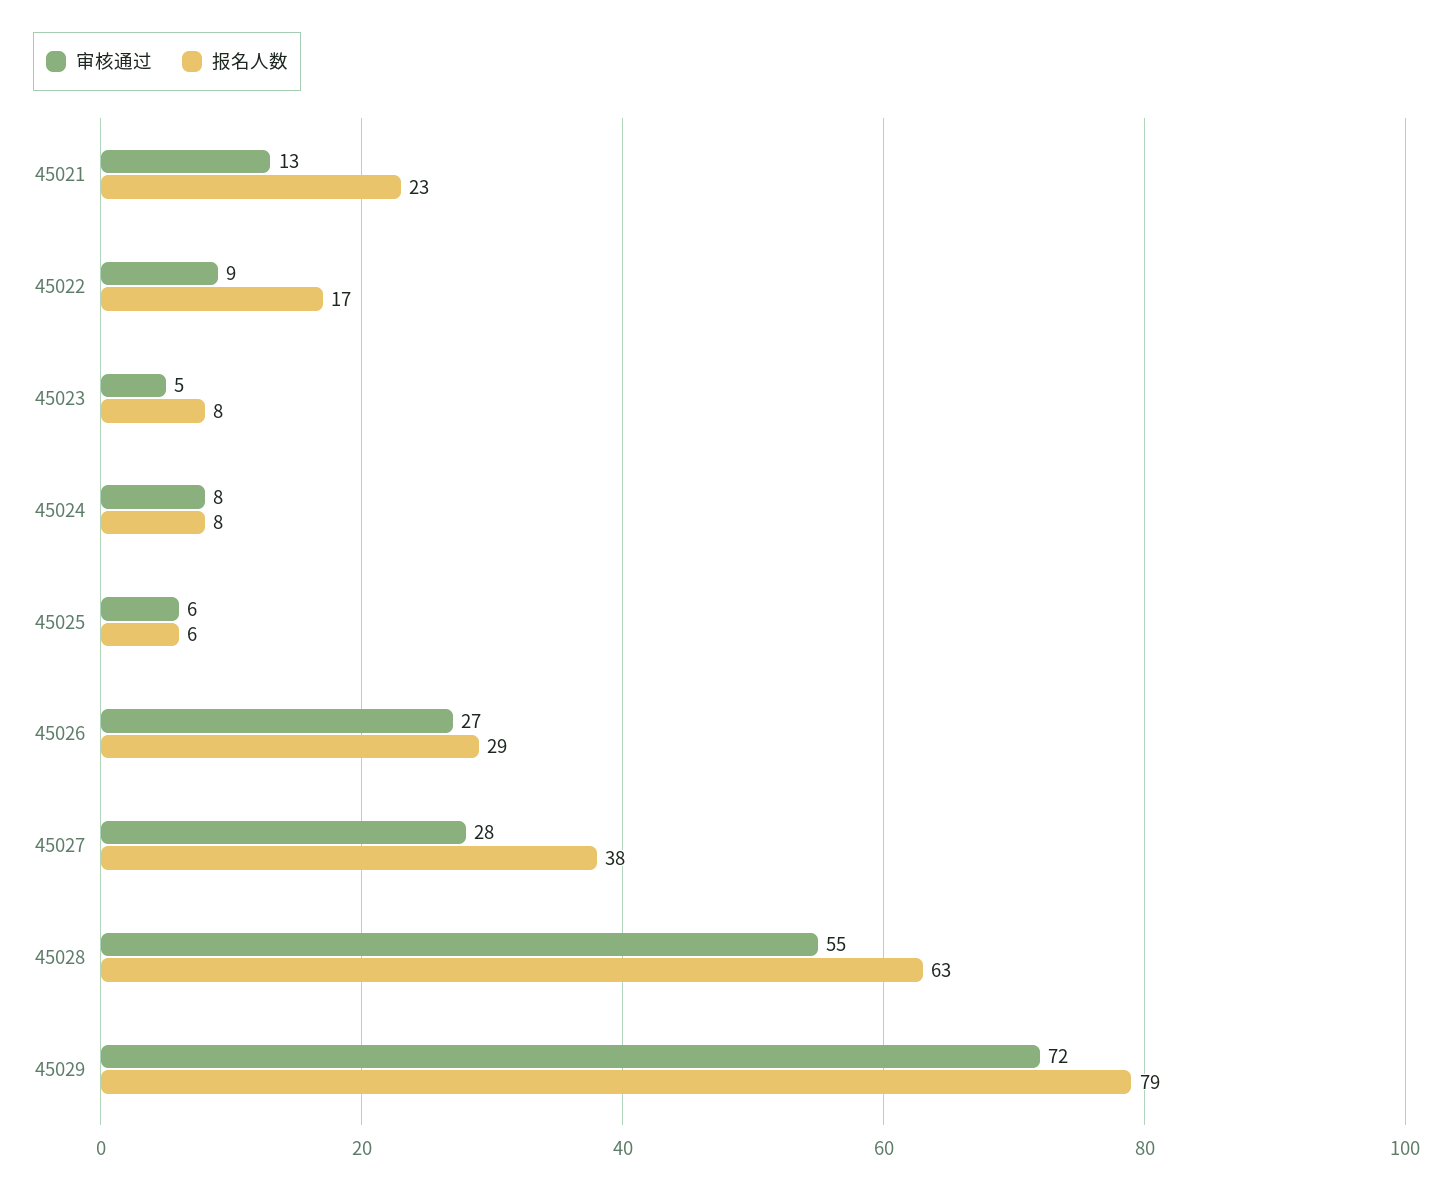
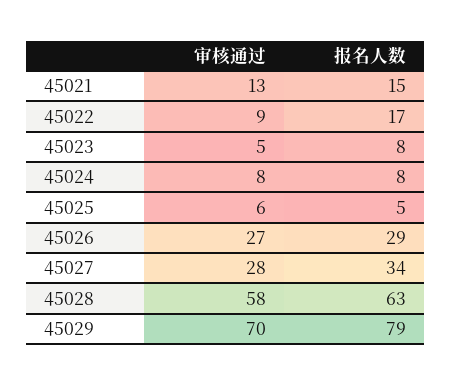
报名人数, 45021: 23 -> 15
报名人数, 45025: 6 -> 5
报名人数, 45027: 38 -> 34
审核通过, 45028: 55 -> 58
审核通过, 45029: 72 -> 70

